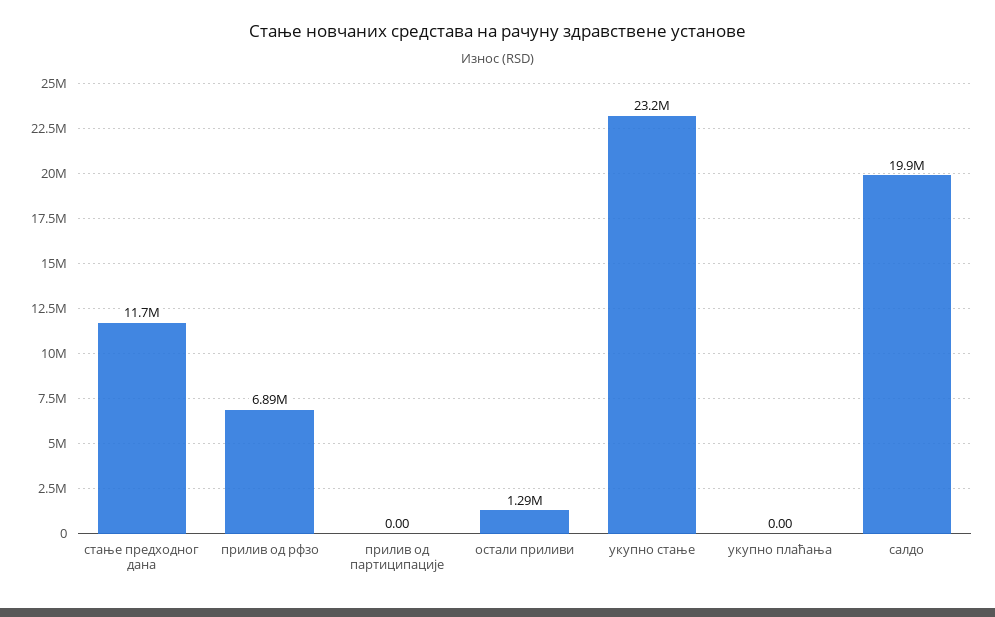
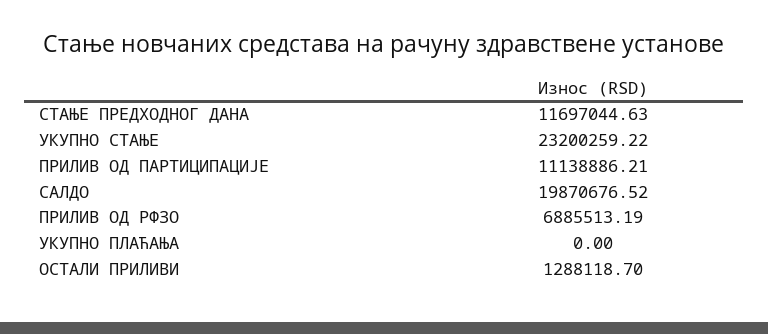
прилив од партиципације: 0 -> 11138886.21

